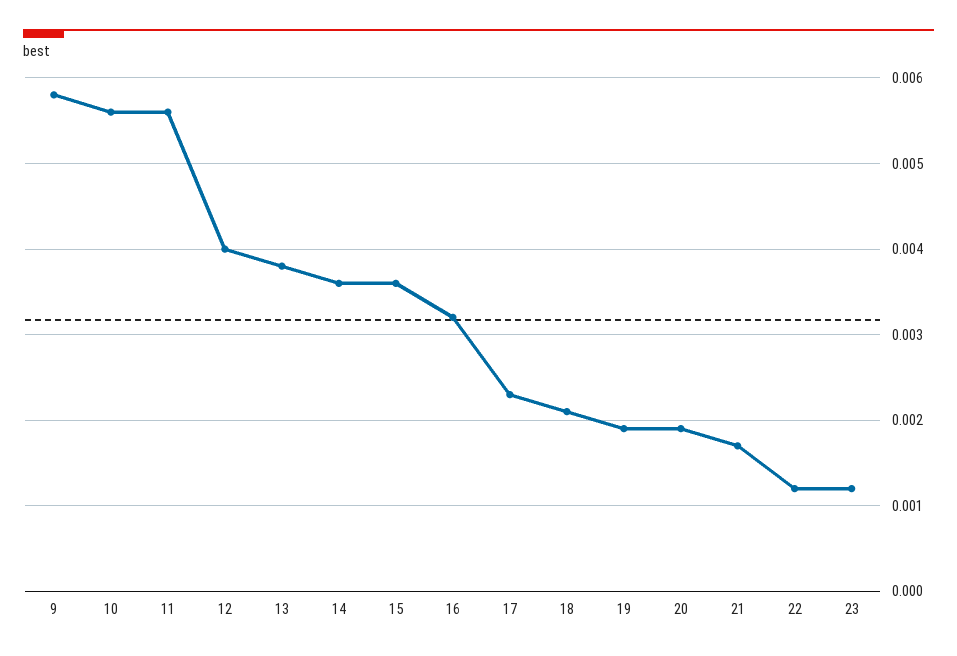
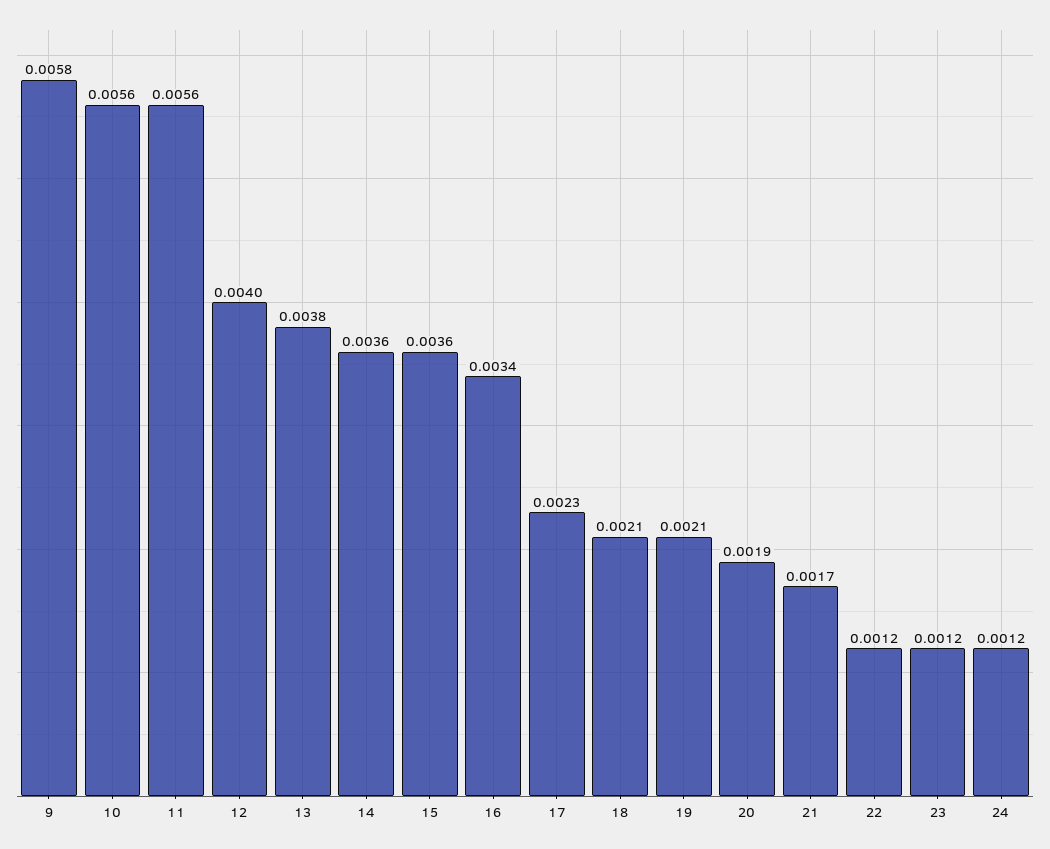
16: 0.0032 -> 0.0034
19: 0.0019 -> 0.0021
24: none -> 0.0012

